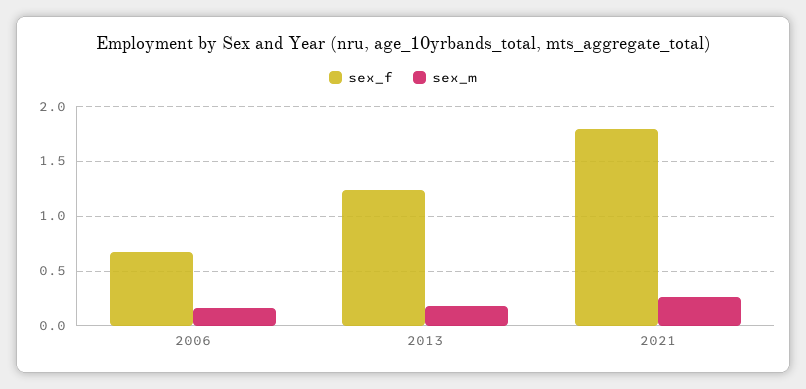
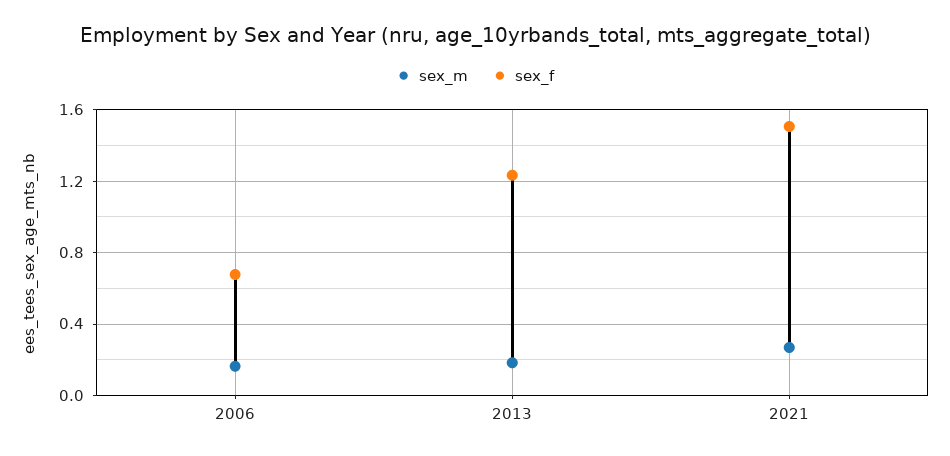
sex_f, 2021: 1.8 -> 1.5

